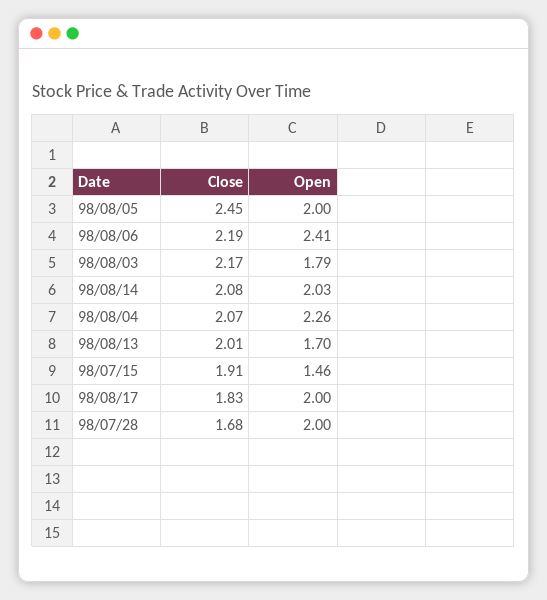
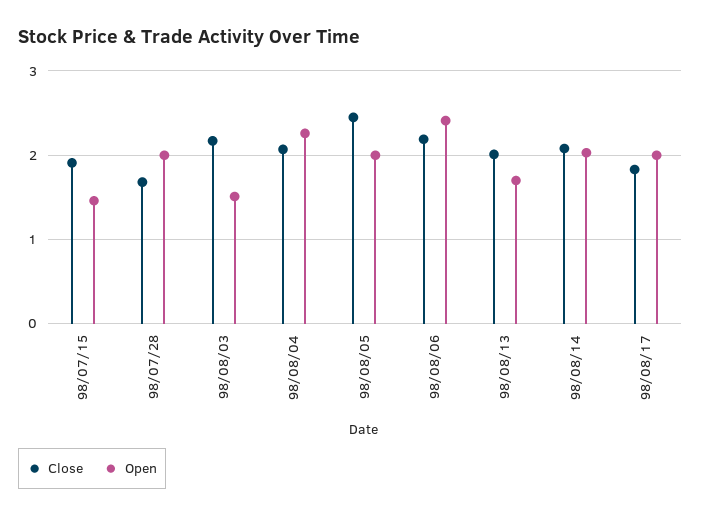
Open, 98/08/03: 1.79 -> 1.5

